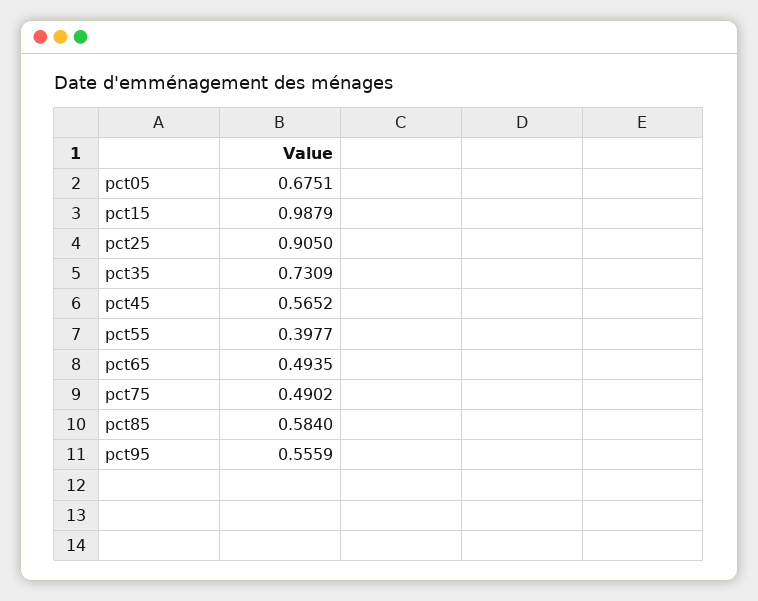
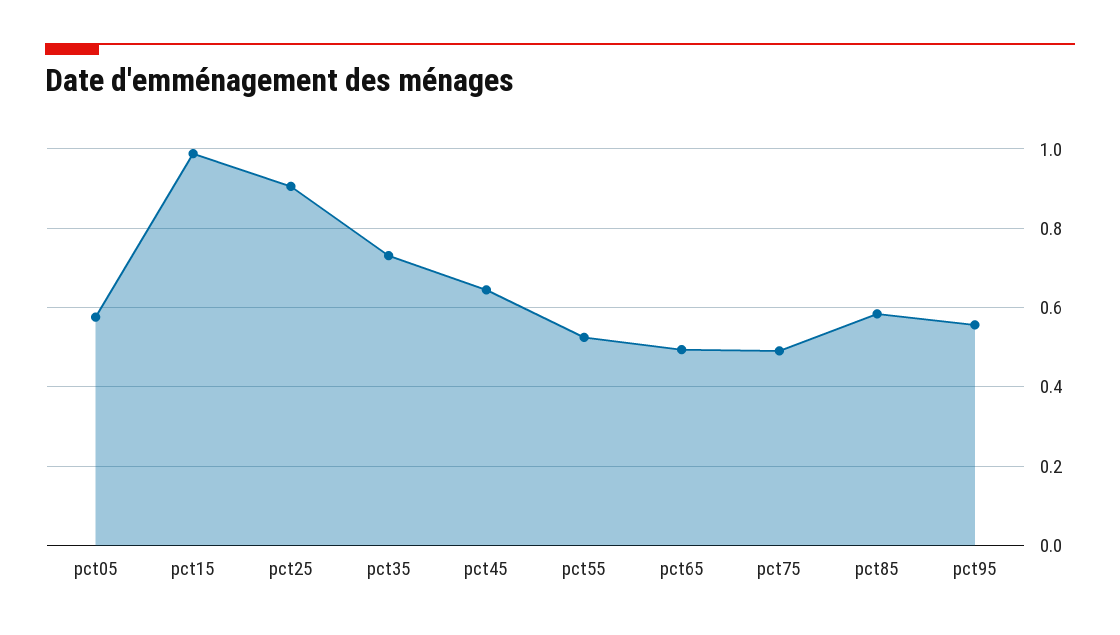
pct05: 0.6751 -> 0.58
pct45: 0.5652 -> 0.64
pct55: 0.3977 -> 0.52

